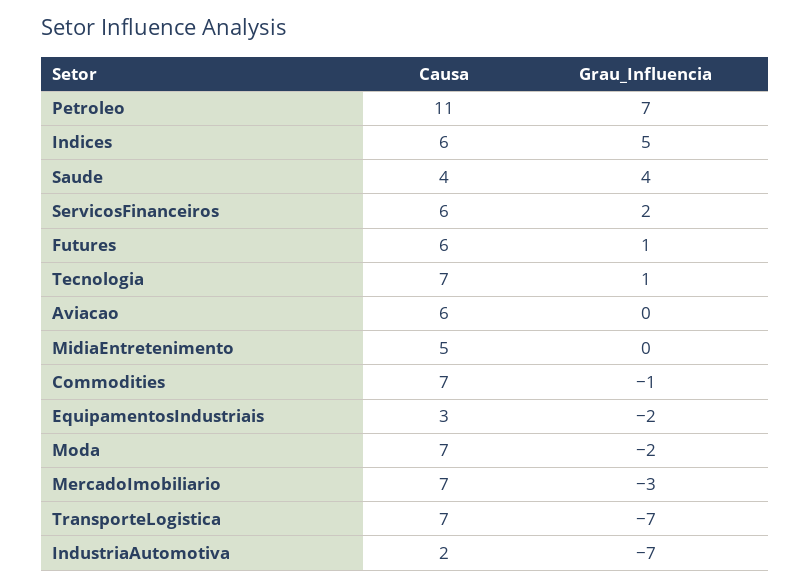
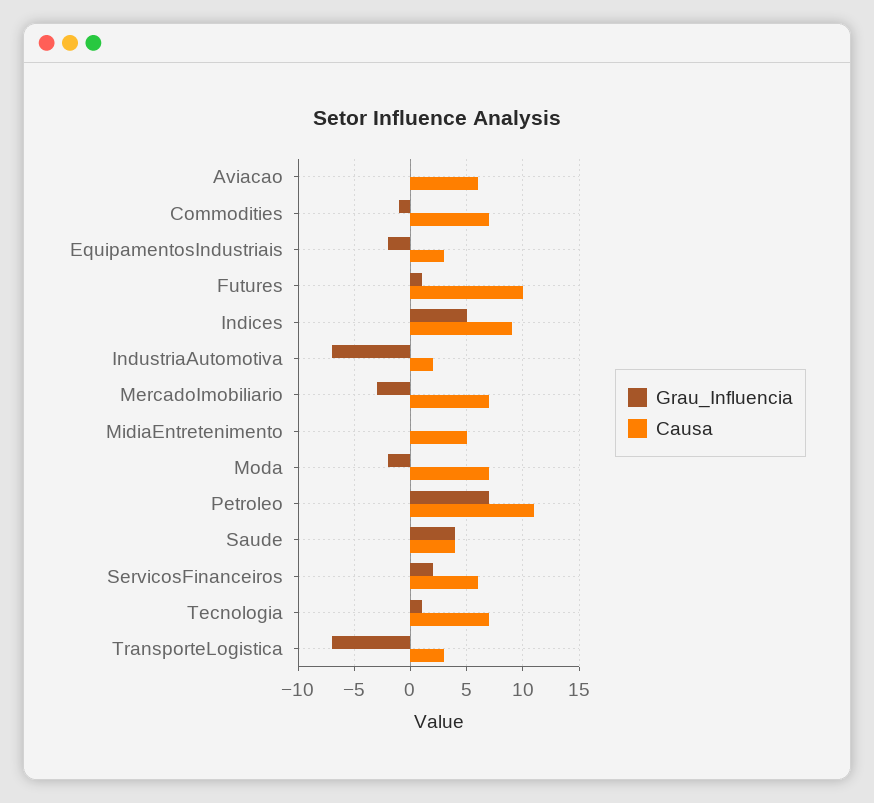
Causa, Indices: 6 -> 9
Causa, Futures: 6 -> 10
Causa, TransporteLogistica: 7 -> 3

